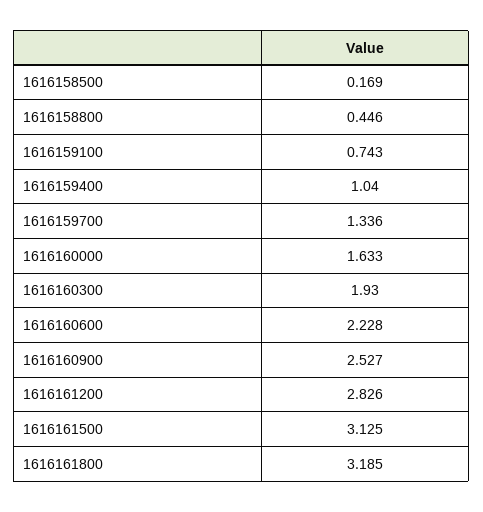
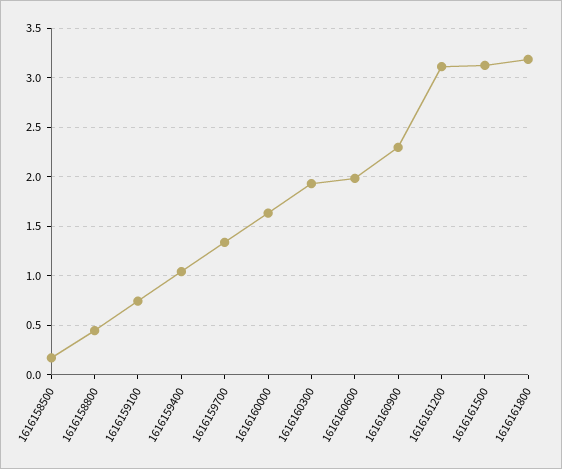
1616160600: 2.228 -> 2
1616160900: 2.527 -> 2.3
1616161200: 2.826 -> 3.1

